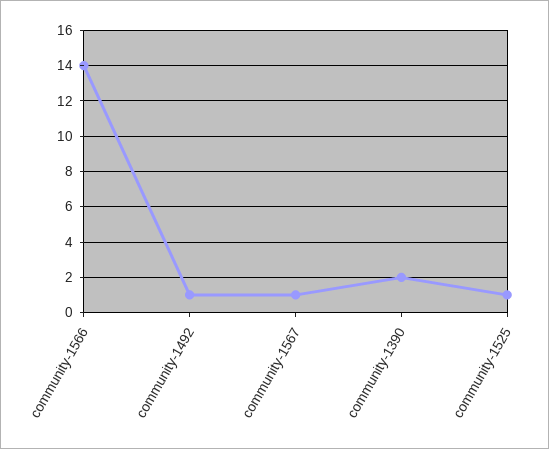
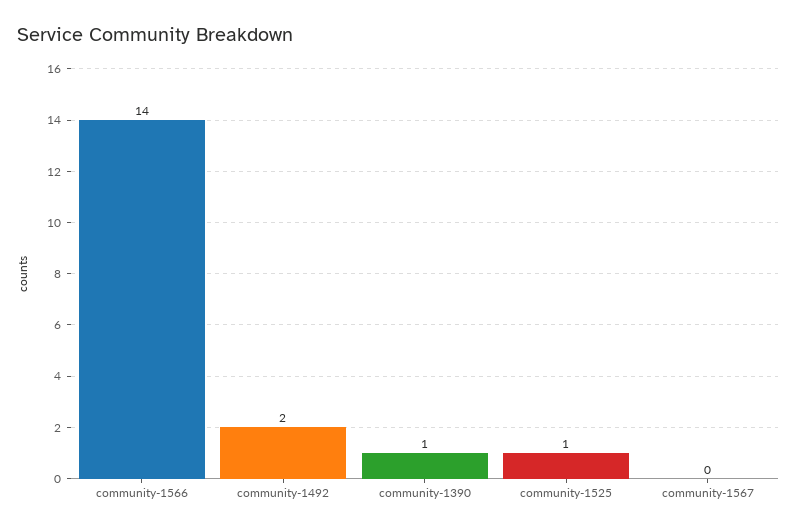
community-1492: 1 -> 2
community-1567: 1 -> 0
community-1390: 2 -> 1

